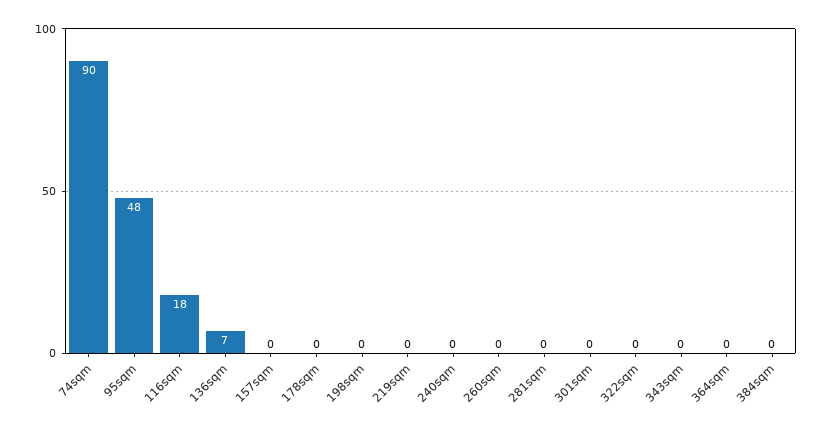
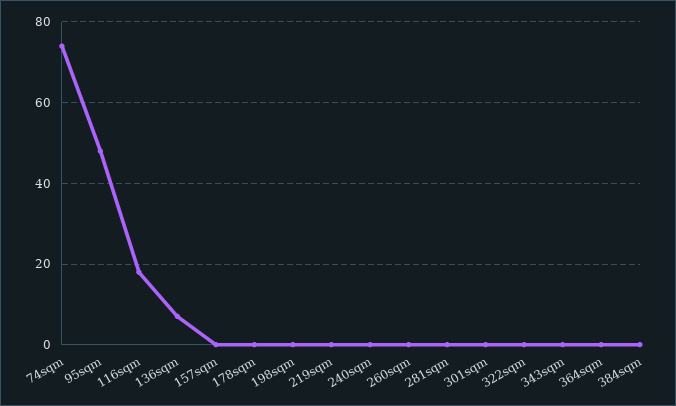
74sqm: 90 -> 75

